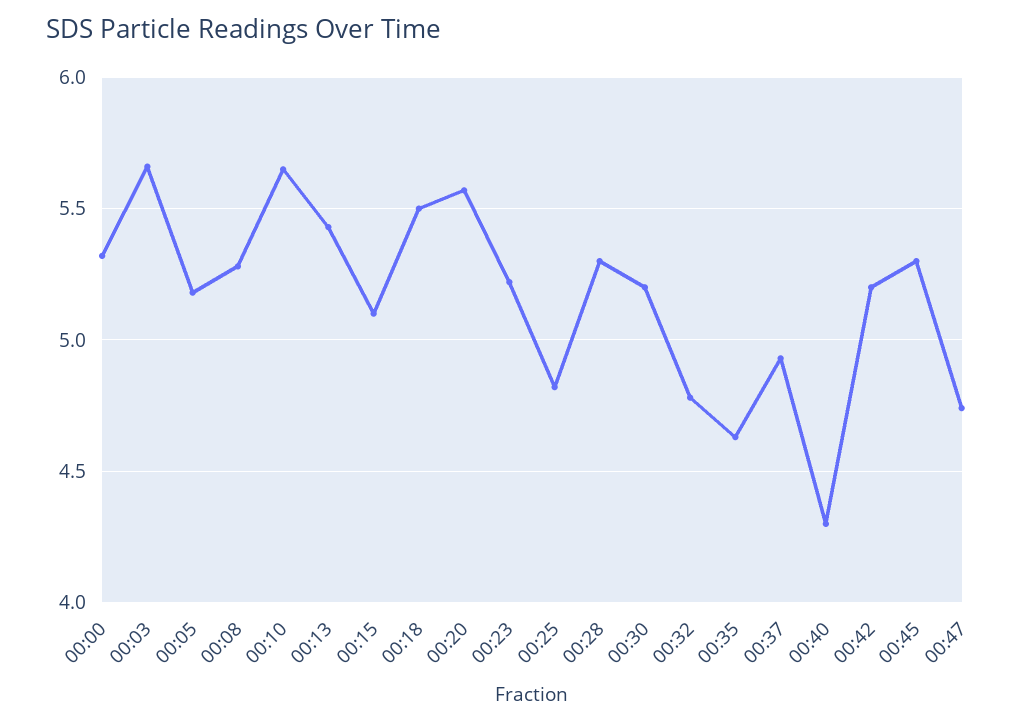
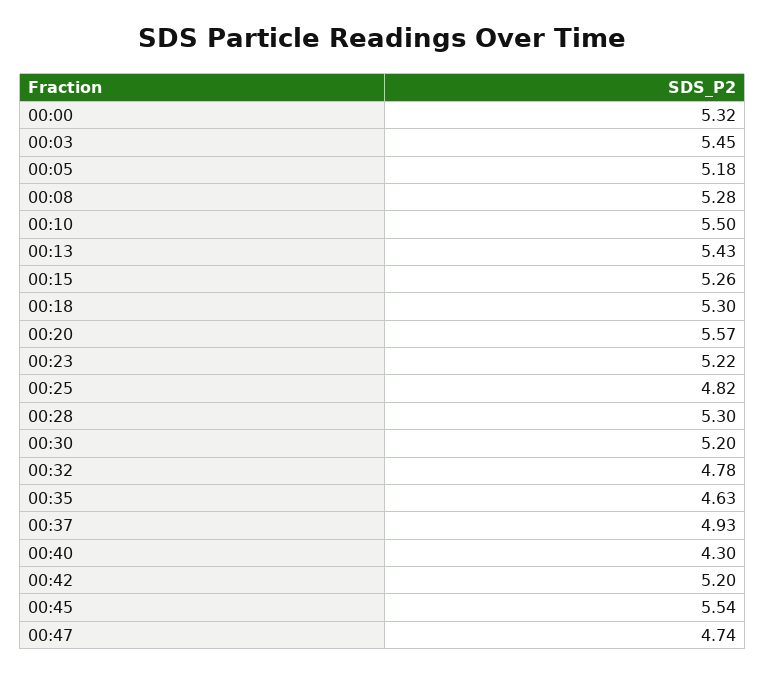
00:03: 5.65 -> 5.45
00:10: 5.65 -> 5.5
00:15: 5.1 -> 5.26
00:18: 5.5 -> 5.3
00:45: 5.3 -> 5.54

